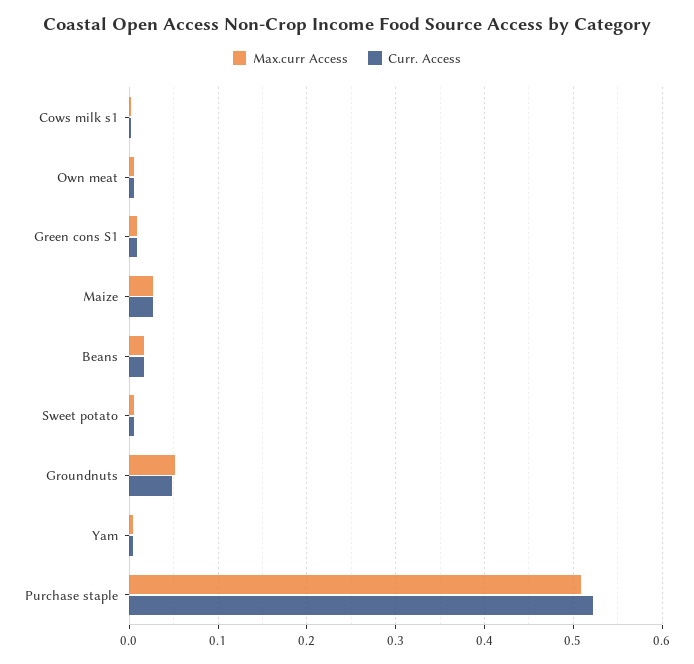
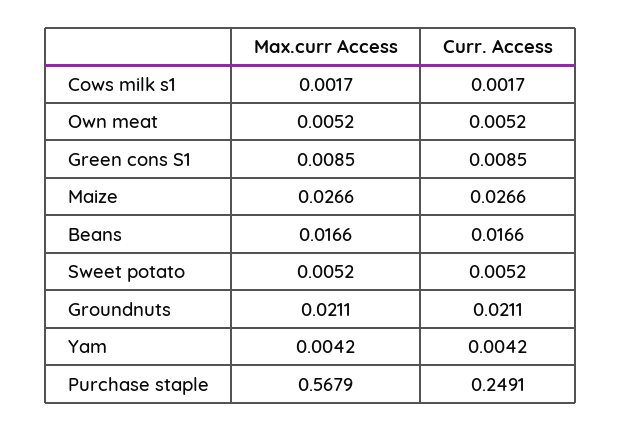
Max.curr Access, Groundnuts: 0.05 -> 0.0211
Curr. Access, Groundnuts: 0.05 -> 0.0211
Max.curr Access, Purchase staple: 0.51 -> 0.5679
Curr. Access, Purchase staple: 0.52 -> 0.2491

